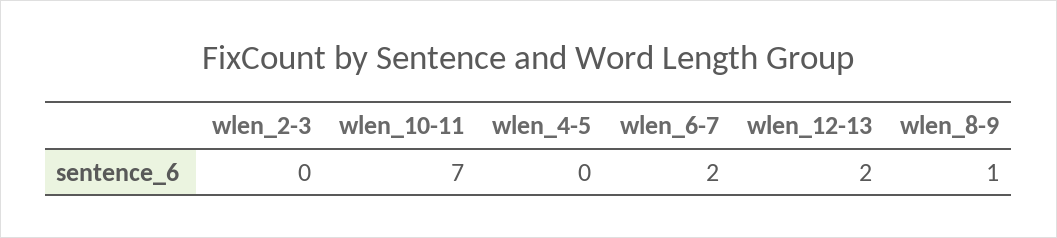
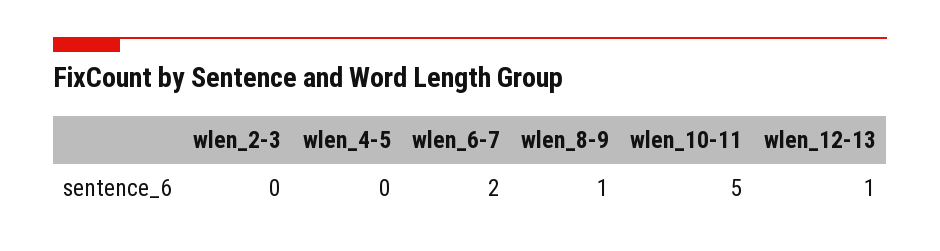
wlen_10-11: 7 -> 5
wlen_12-13: 2 -> 1

